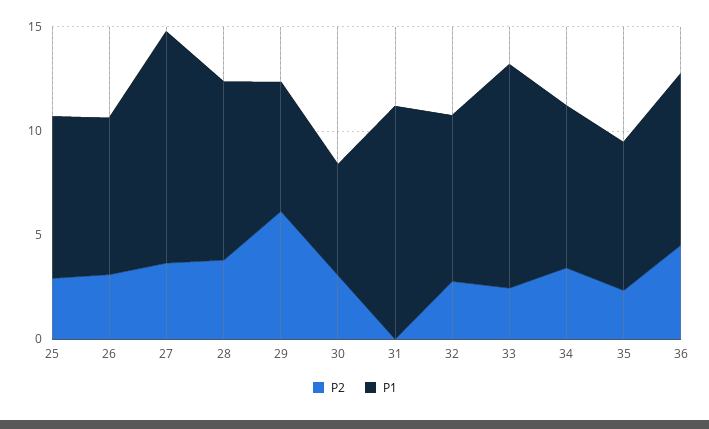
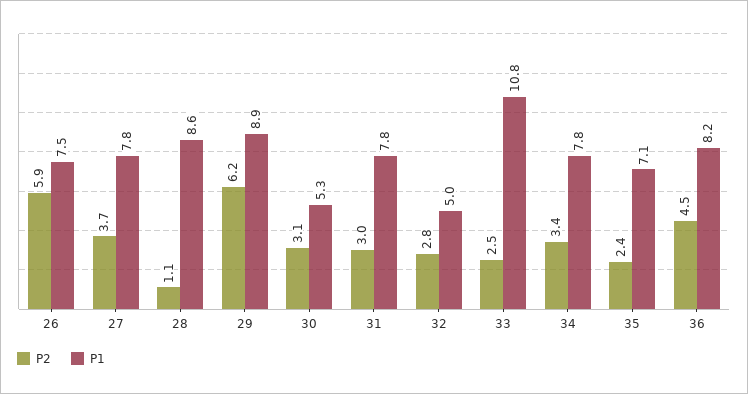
P2, 25: 3 -> none
P1, 25: 8 -> none
P2, 26: 3 -> 5.9
P1, 27: 11 -> 7.8
P2, 28: 4 -> 1.1
P1, 29: 6 -> 8.9
P2, 31: 0 -> 3
P1, 31: 11 -> 7.8
P1, 32: 8 -> 5

